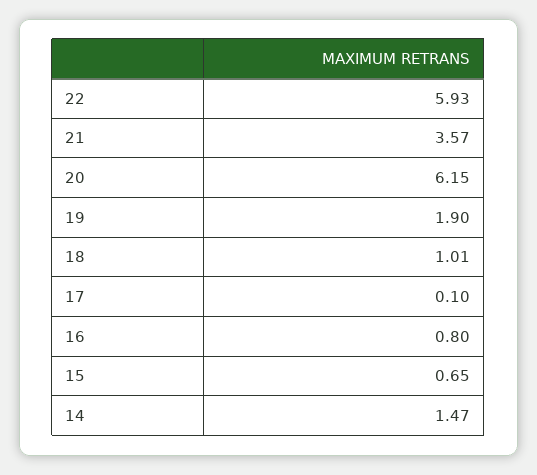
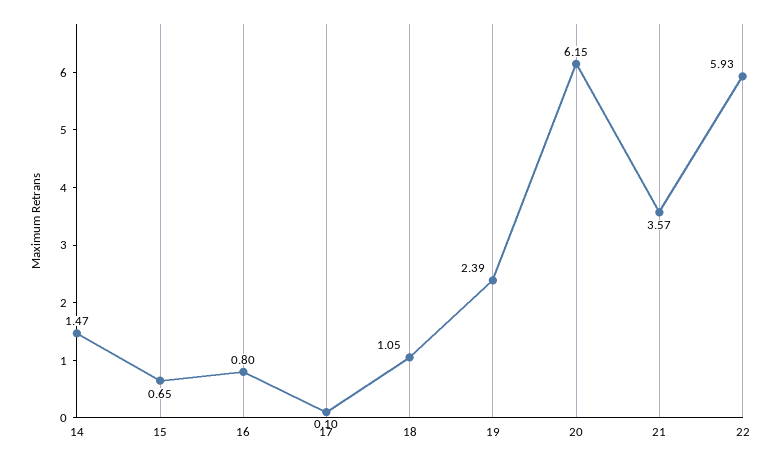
19: 1.9 -> 2.39
18: 1.01 -> 1.05

